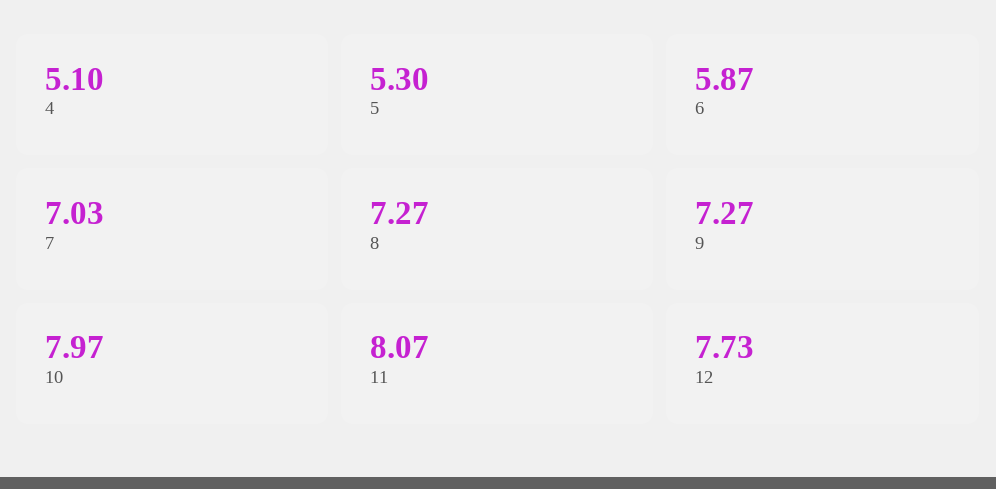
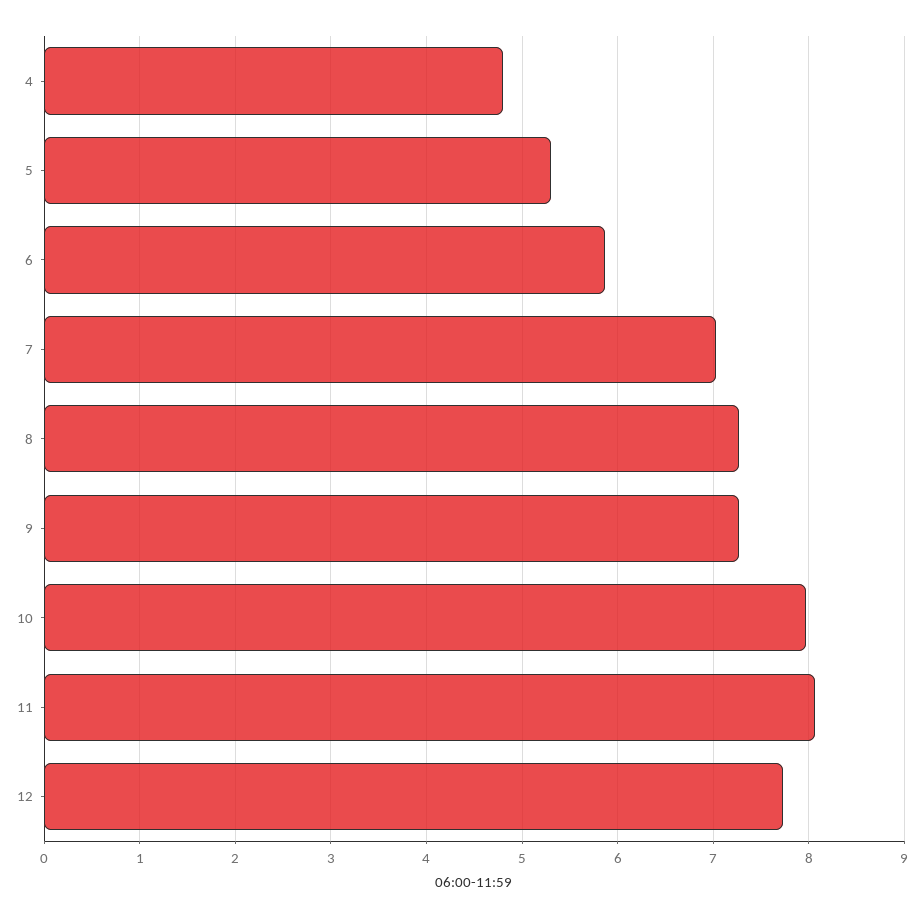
4: 5.1 -> 4.8

